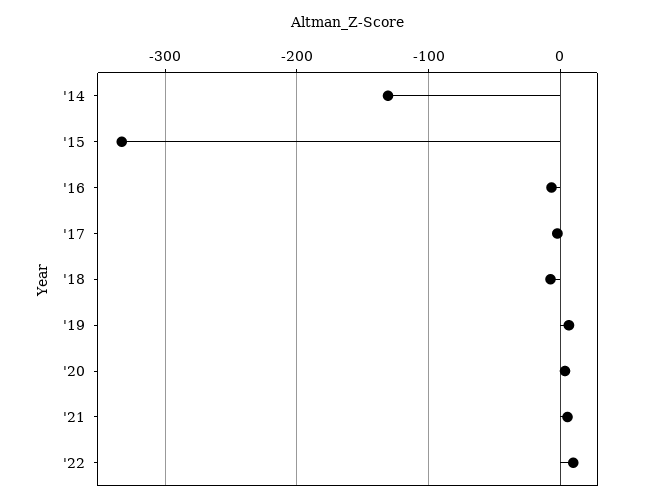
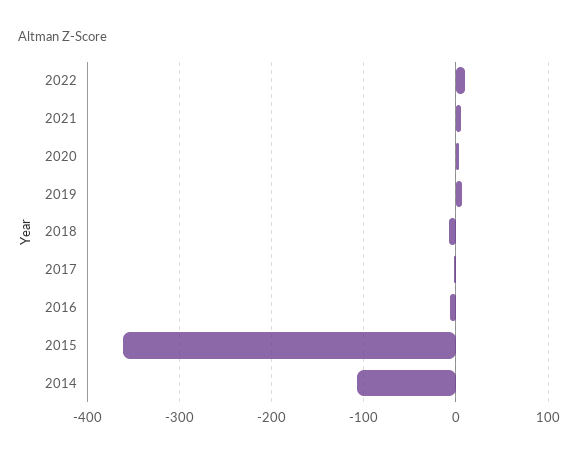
'14: -130 -> -110
'15: -330 -> -360

